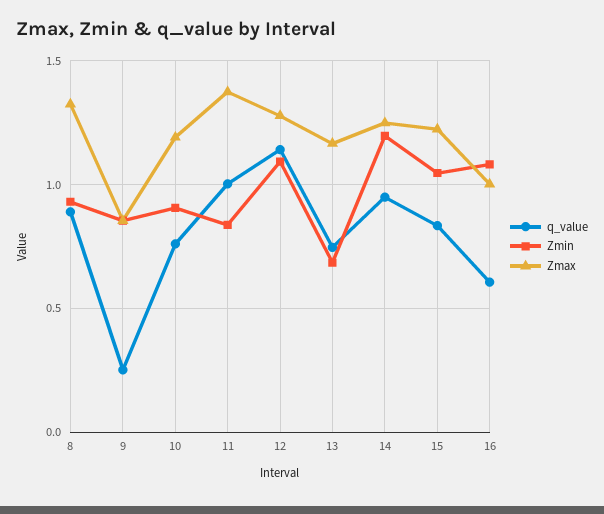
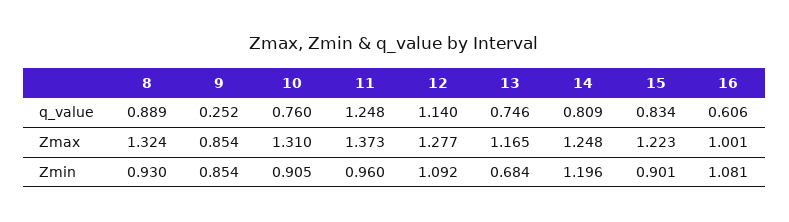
Zmax, 10: 1.2 -> 1.31
q_value, 11: 1 -> 1.248
Zmin, 11: 0.85 -> 0.96
q_value, 14: 0.95 -> 0.809
Zmin, 15: 1.05 -> 0.901

